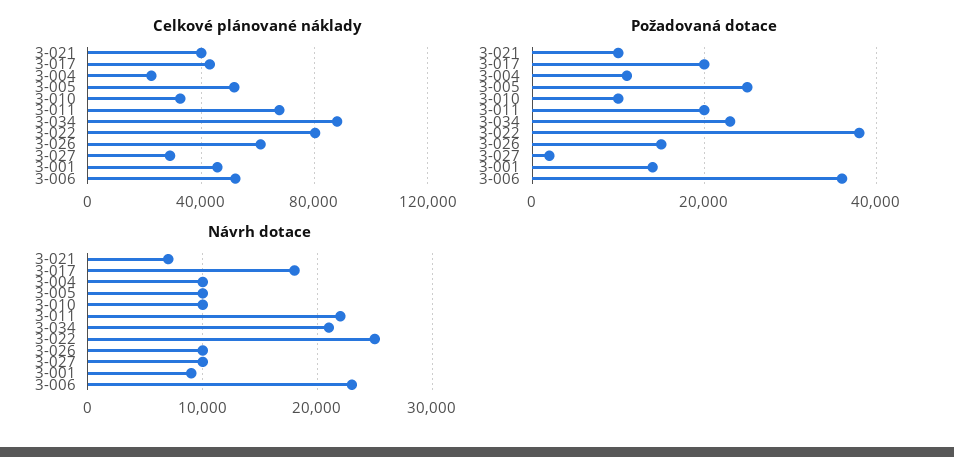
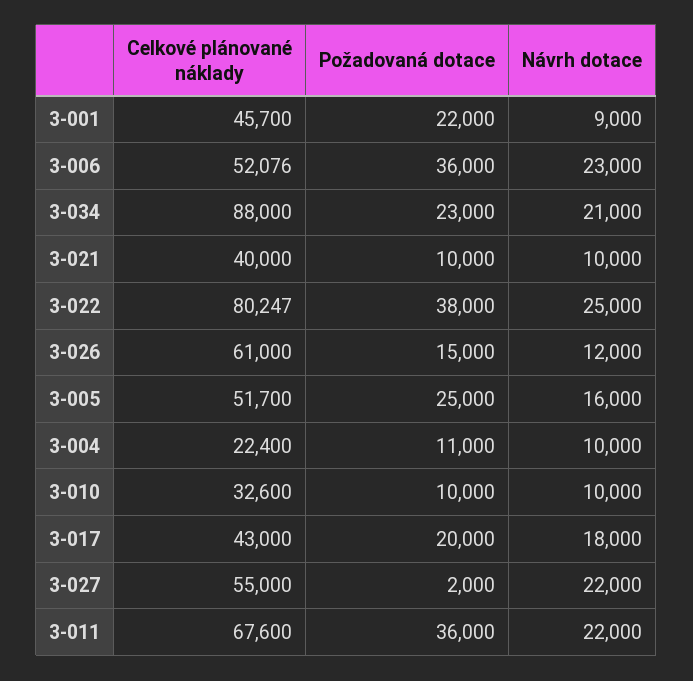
Celkové plánované náklady, 3-027: 30000 -> 55000
Požadovaná dotace, 3-011: 20000 -> 36000
Požadovaná dotace, 3-001: 14000 -> 22000
Návrh dotace, 3-021: 7000 -> 10000
Návrh dotace, 3-005: 10000 -> 16000
Návrh dotace, 3-026: 10000 -> 12000
Návrh dotace, 3-027: 10000 -> 22000

